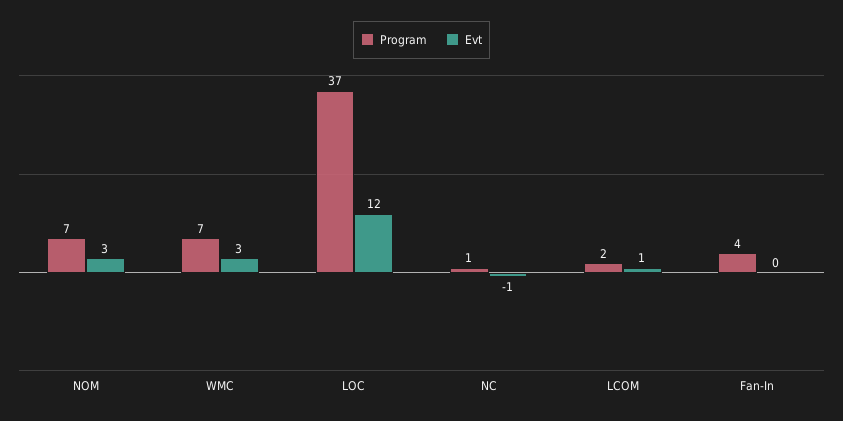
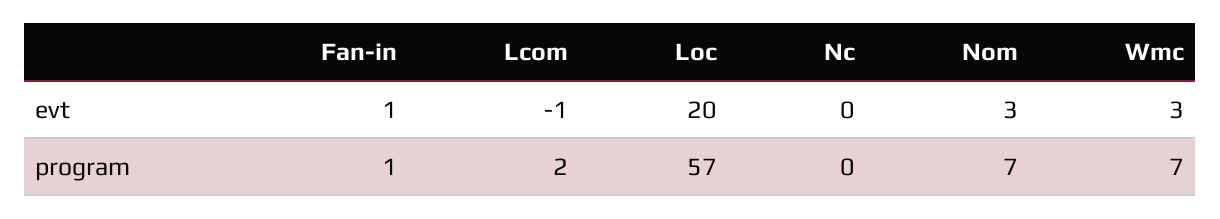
Program, LOC: 37 -> 57
Evt, LOC: 12 -> 20
Program, NC: 1 -> 0
Evt, NC: -1 -> 0
Evt, LCOM: 1 -> -1
Program, Fan-In: 4 -> 1
Evt, Fan-In: 0 -> 1

